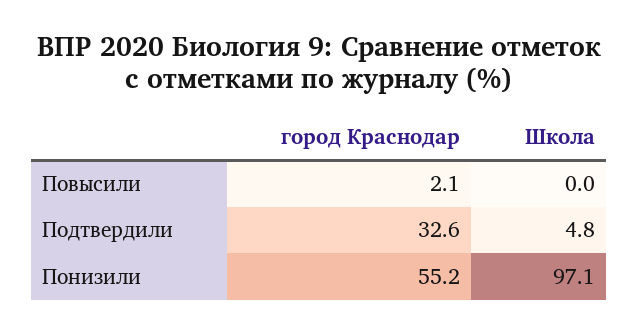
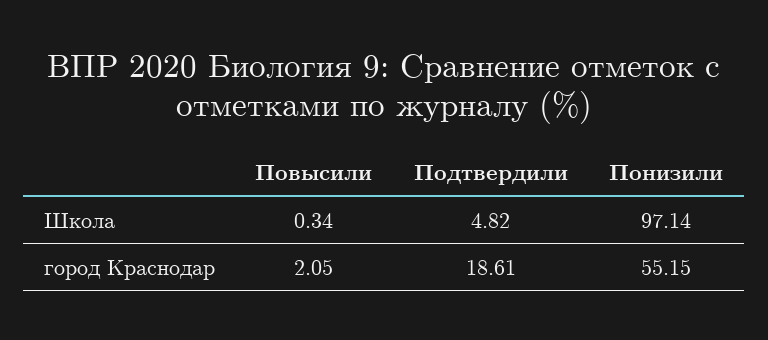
Школа, Повысили: 0 -> 0.34
город Краснодар, Подтвердили: 32.6 -> 18.61

